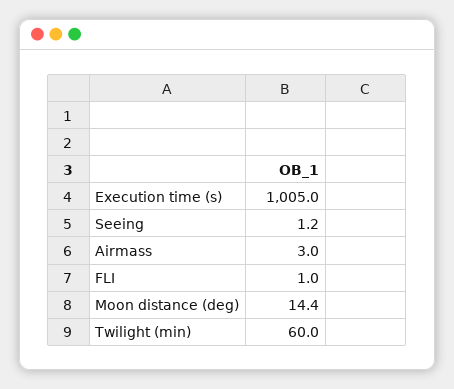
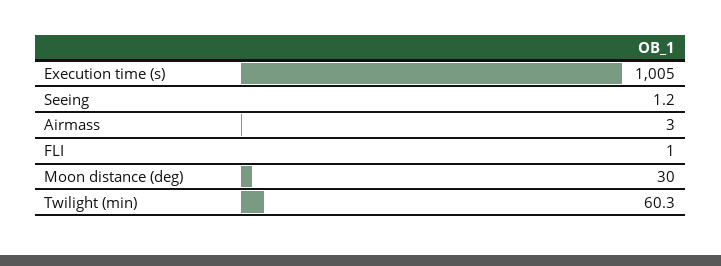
Moon distance (deg): 14.4 -> 30
Twilight (min): 60 -> 60.3

